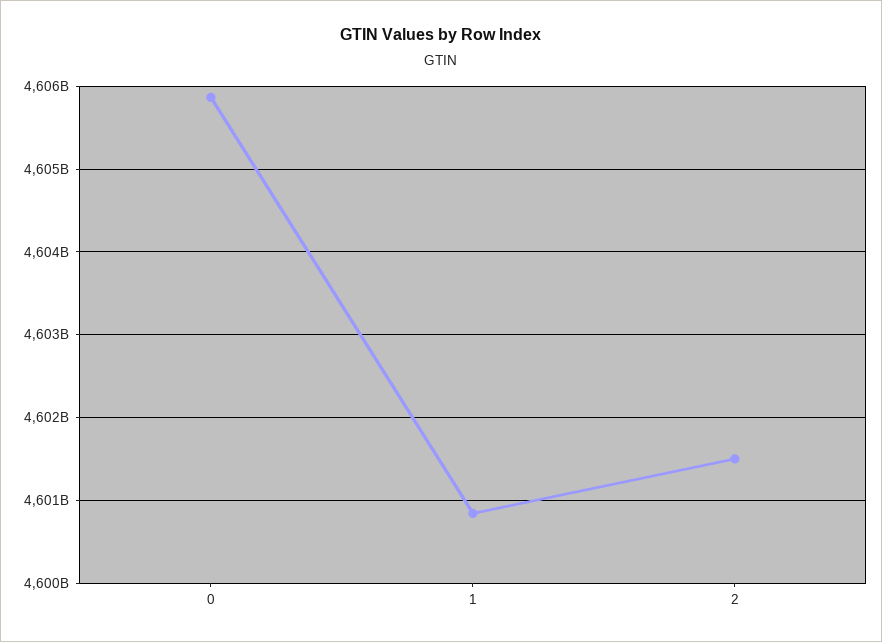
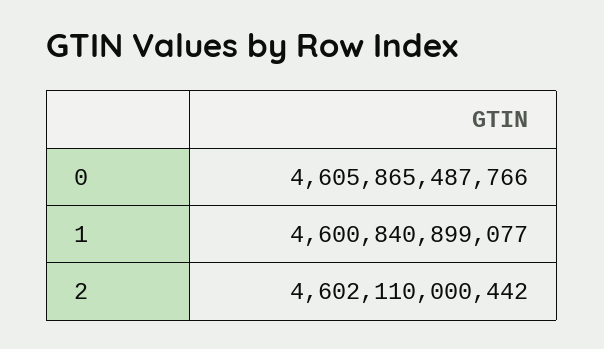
2: 4601500000000 -> 4602110000442

